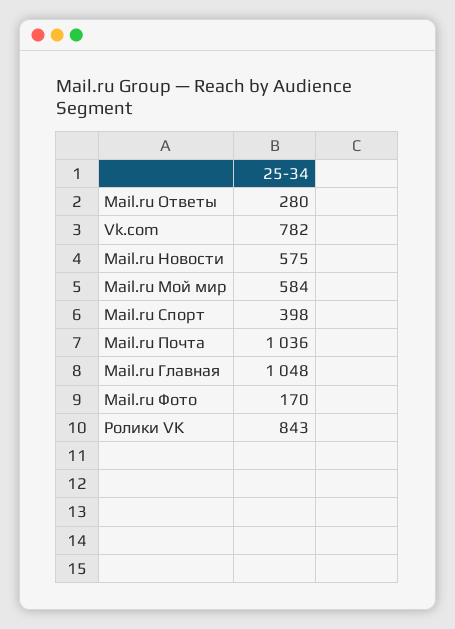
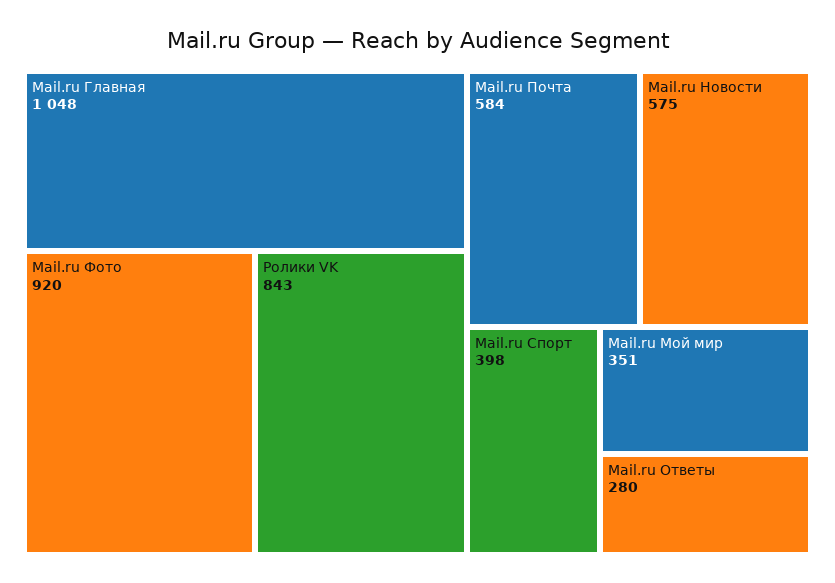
Vk.com: 782 -> none
Mail.ru Мой мир: 584 -> 351
Mail.ru Почта: 1036 -> 584
Mail.ru Фото: 170 -> 920

